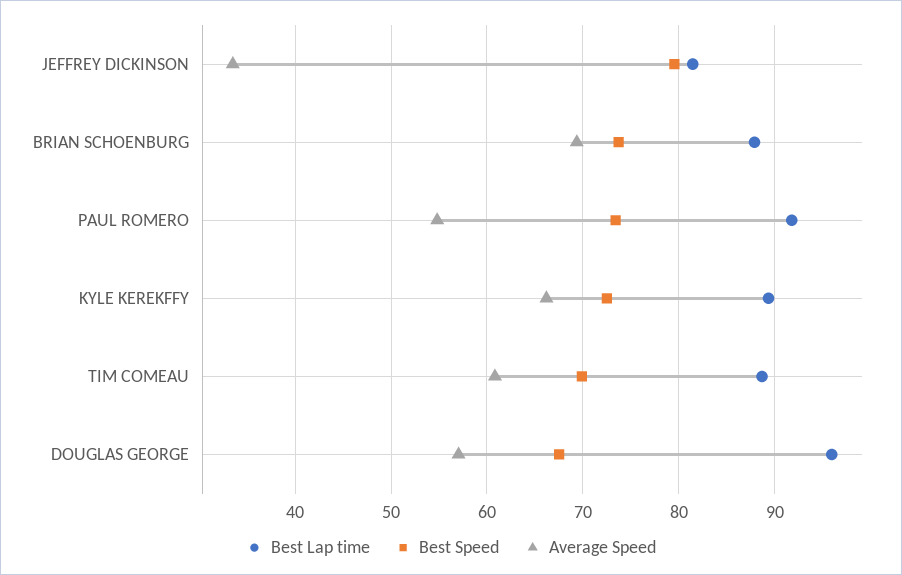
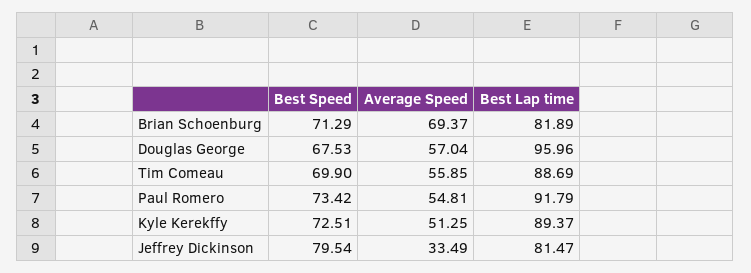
Best Lap time, BRIAN SCHOENBURG: 88 -> 81.89
Best Speed, BRIAN SCHOENBURG: 74 -> 71.29
Average Speed, KYLE KEREKFFY: 66 -> 51.25
Average Speed, TIM COMEAU: 61 -> 55.85

